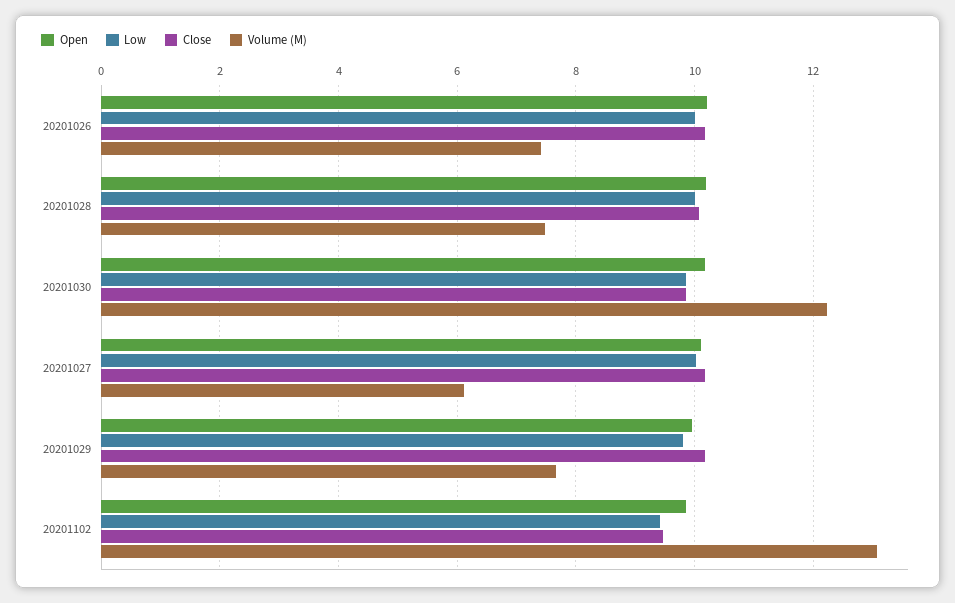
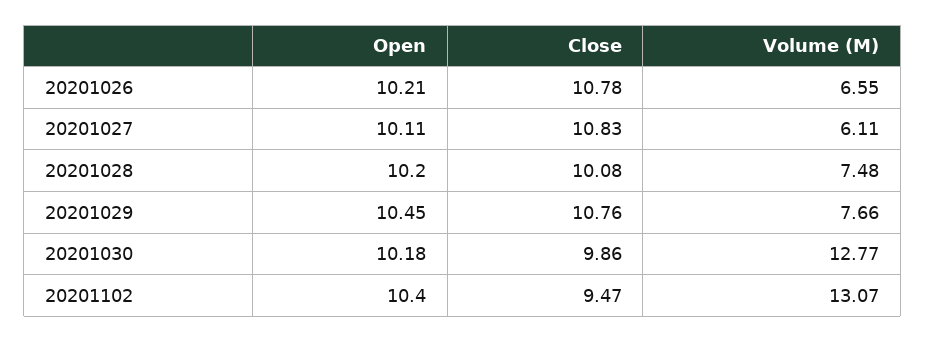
Low, 20201026: 10 -> none
Close, 20201026: 10.2 -> 10.78
Volume (M), 20201026: 7.4 -> 6.55
Low, 20201028: 10 -> none
Low, 20201030: 9.8 -> none
Volume (M), 20201030: 12.2 -> 12.77
Low, 20201027: 10 -> none
Close, 20201027: 10.2 -> 10.83
Open, 20201029: 10 -> 10.45
Low, 20201029: 9.8 -> none
Close, 20201029: 10.2 -> 10.76
Open, 20201102: 9.8 -> 10.4
Low, 20201102: 9.4 -> none

